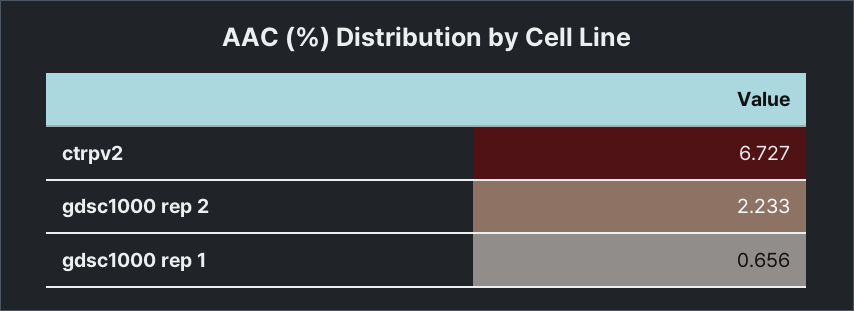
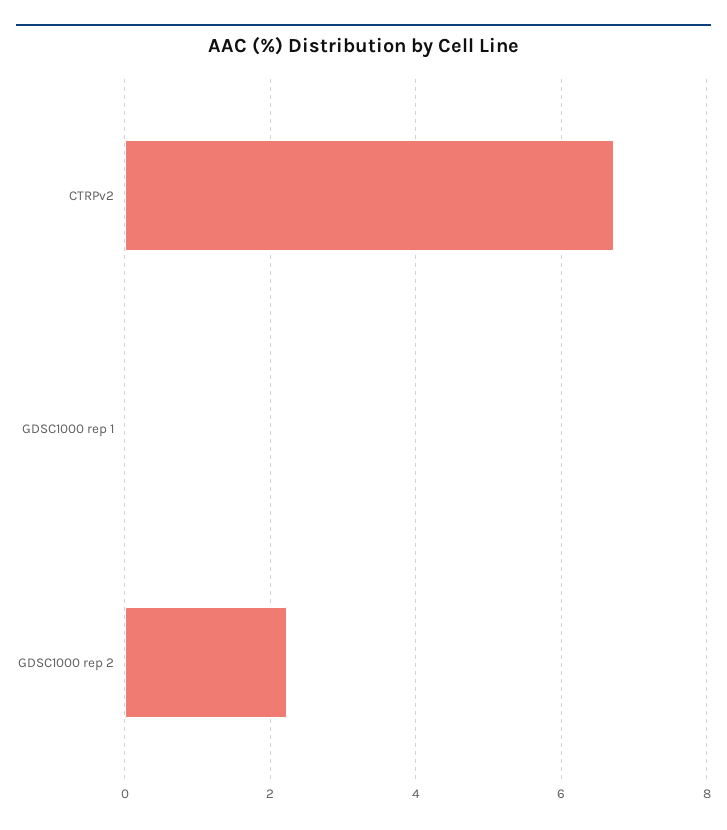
gdsc1000 rep 1: 0.656 -> 0

